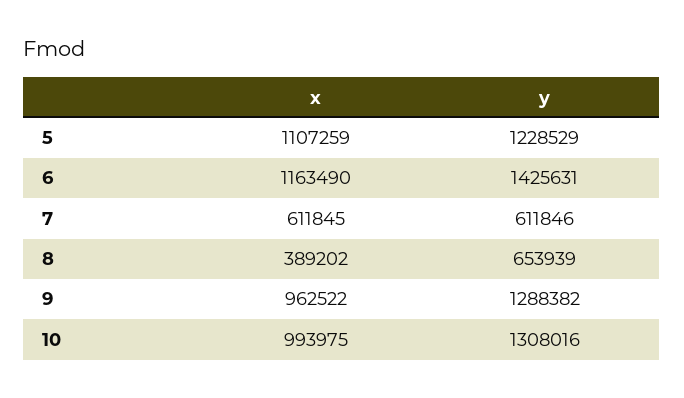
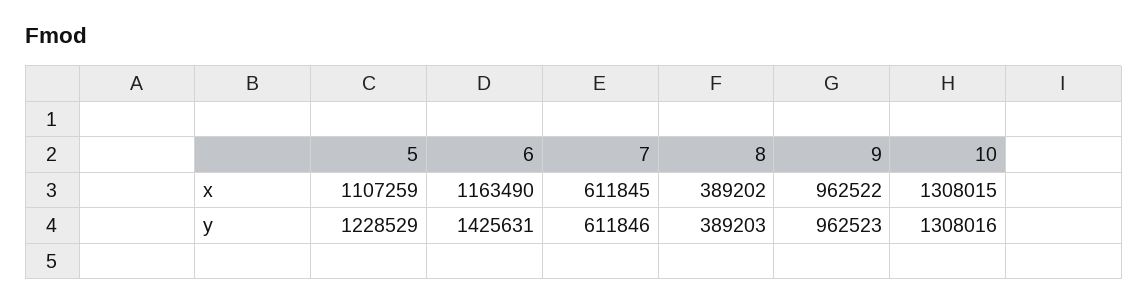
y, 8: 653939 -> 389203
y, 9: 1288382 -> 962523
x, 10: 993975 -> 1308015

